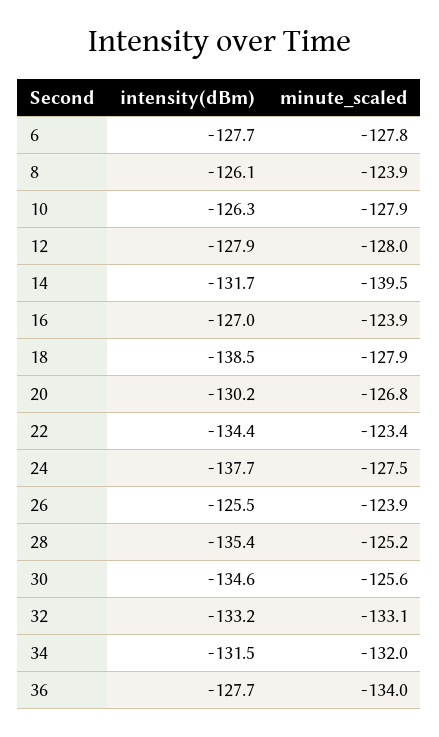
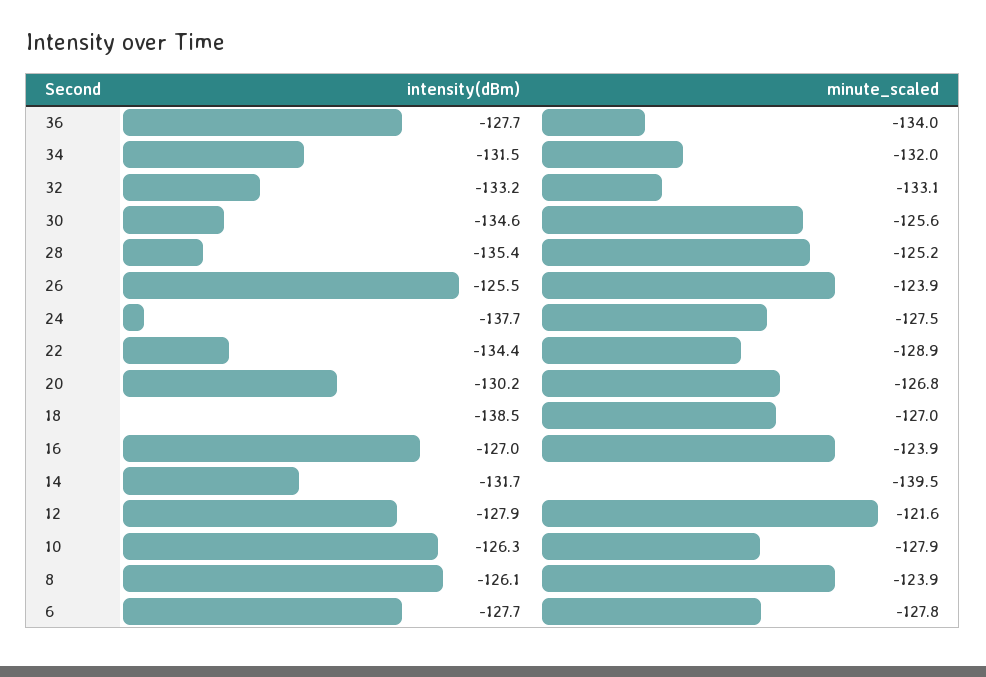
minute_scaled, 12: -128 -> -121.6
minute_scaled, 18: -127.9 -> -127
minute_scaled, 22: -123.4 -> -128.9

